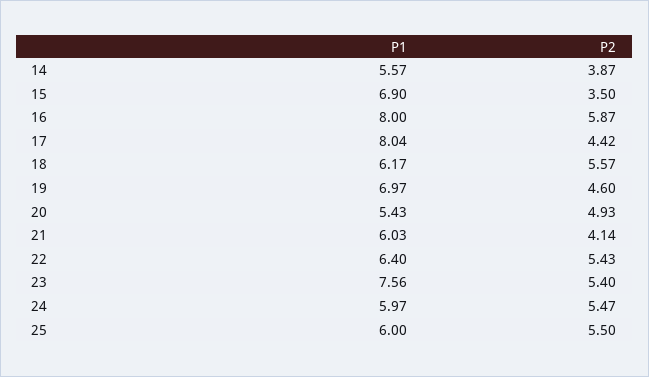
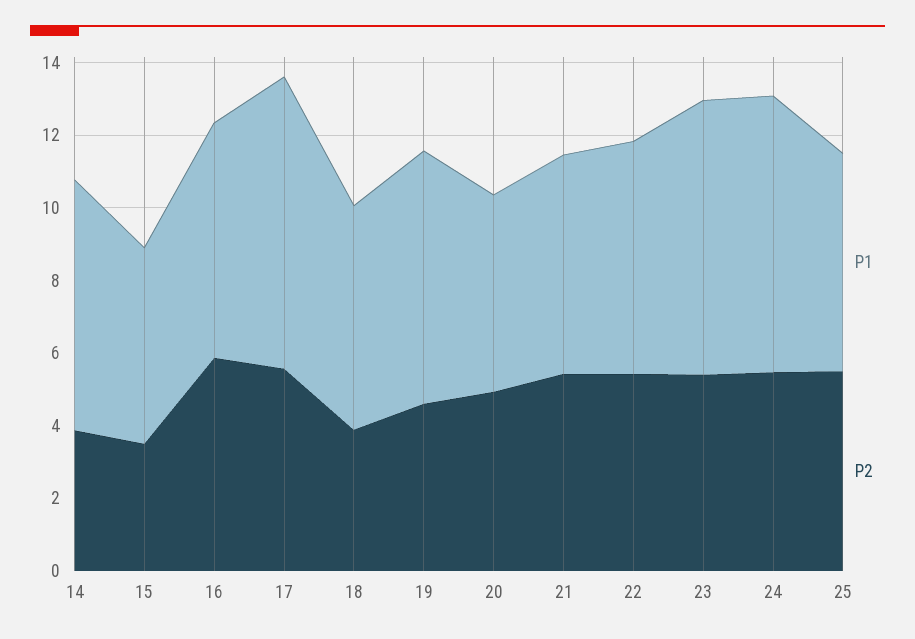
P1, 14: 5.57 -> 7
P1, 15: 6.9 -> 5.5
P1, 16: 8 -> 6.5
P2, 17: 4.42 -> 5.5
P2, 18: 5.57 -> 4
P2, 21: 4.14 -> 5.5
P1, 24: 5.97 -> 7.5

